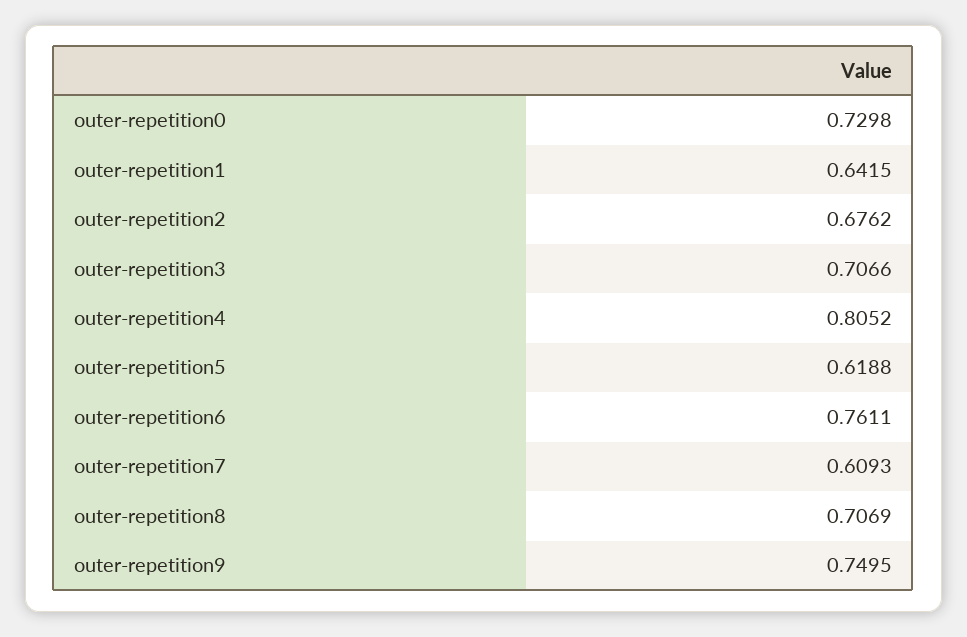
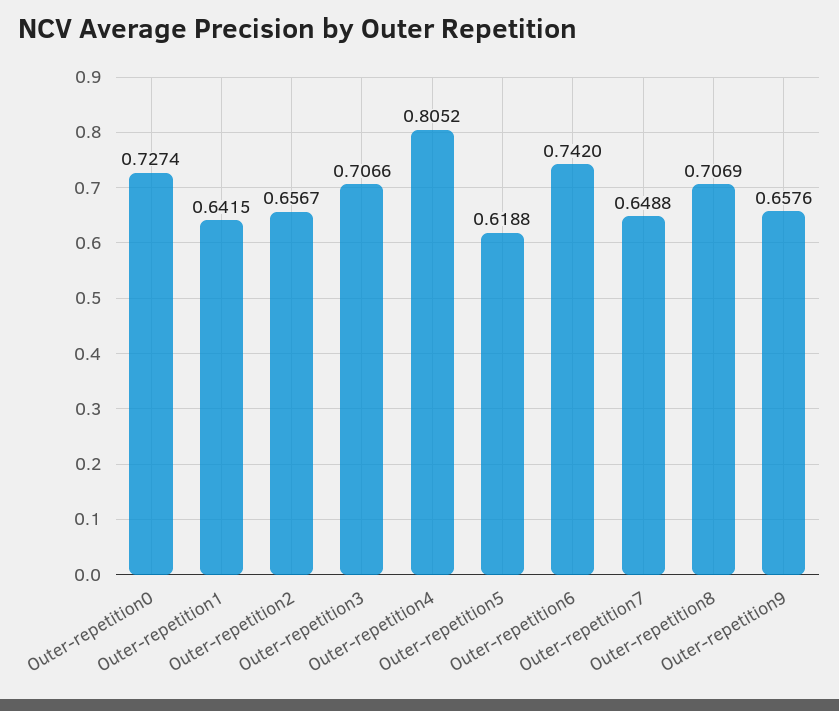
outer-repetition0: 0.7298 -> 0.7274
outer-repetition2: 0.6762 -> 0.6567
outer-repetition6: 0.7611 -> 0.742
outer-repetition7: 0.6093 -> 0.6488
outer-repetition9: 0.7495 -> 0.6576

